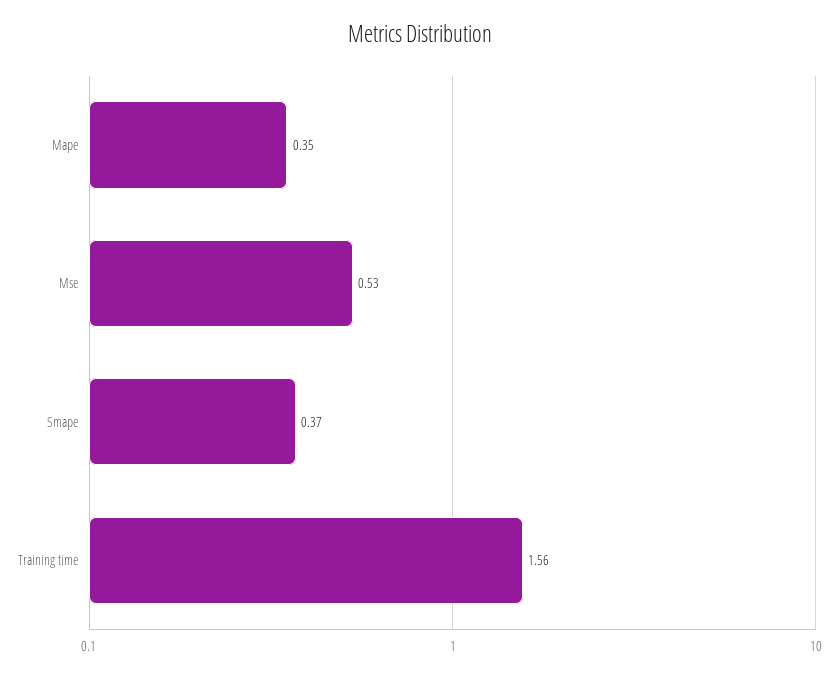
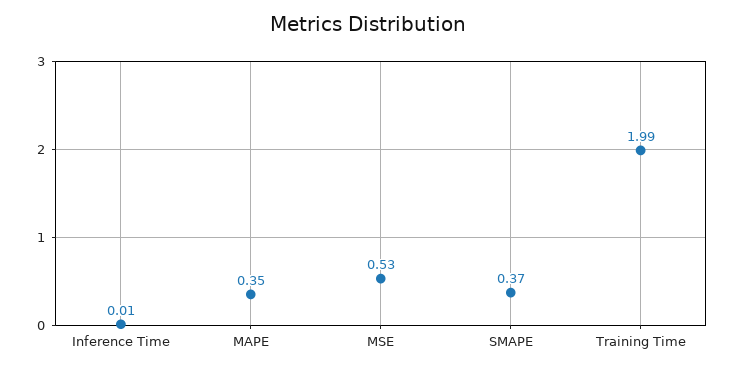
Training time: 1.56 -> 1.99
Inference Time: none -> 0.01

